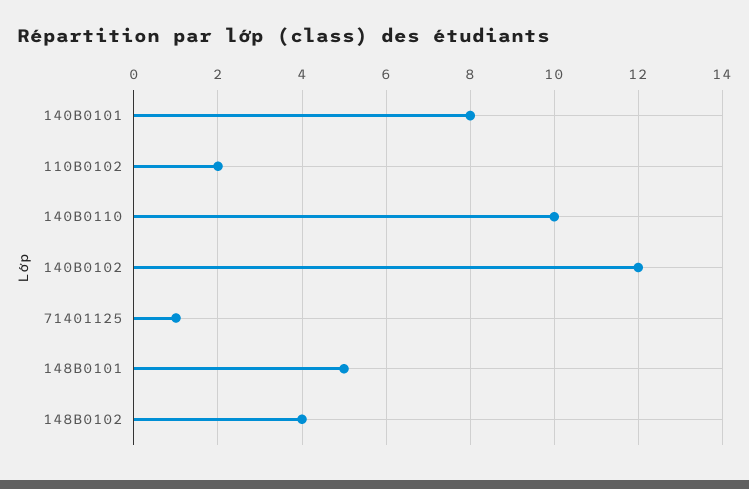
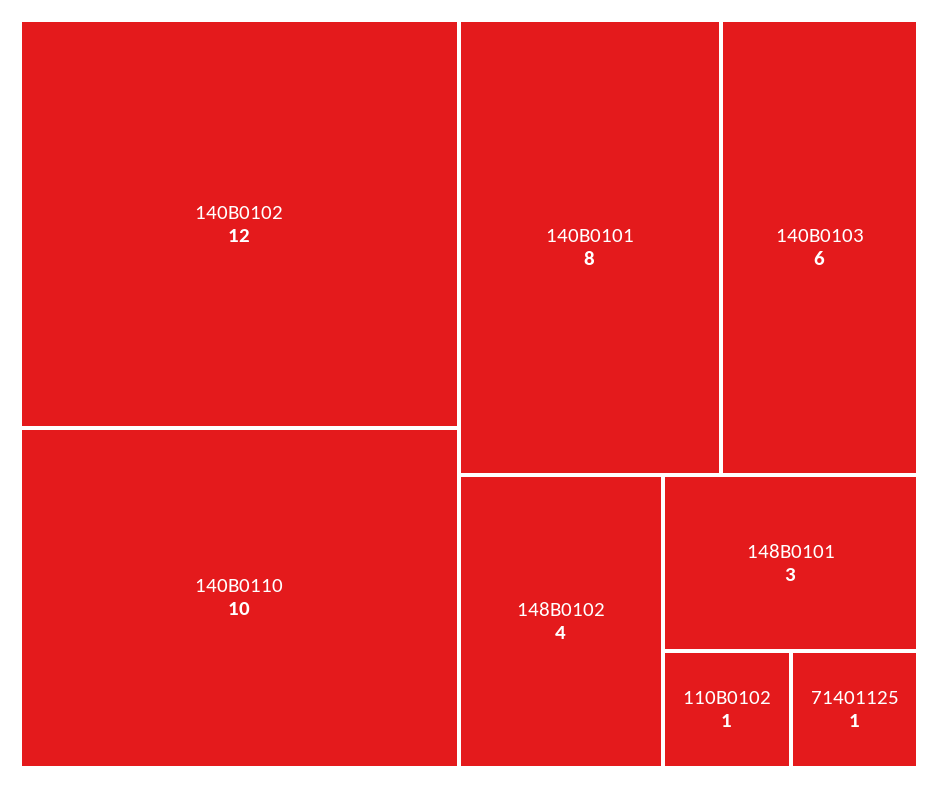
110B0102: 2 -> 1
148B0101: 5 -> 3
140B0103: none -> 6

